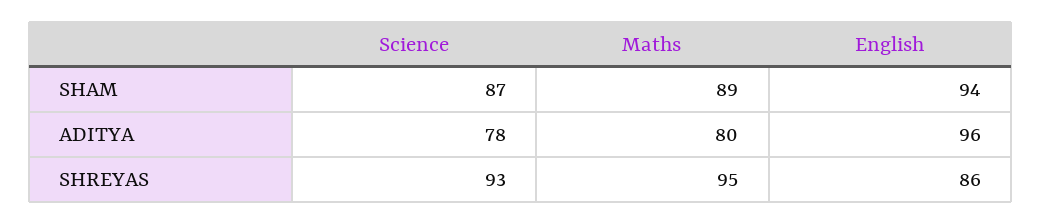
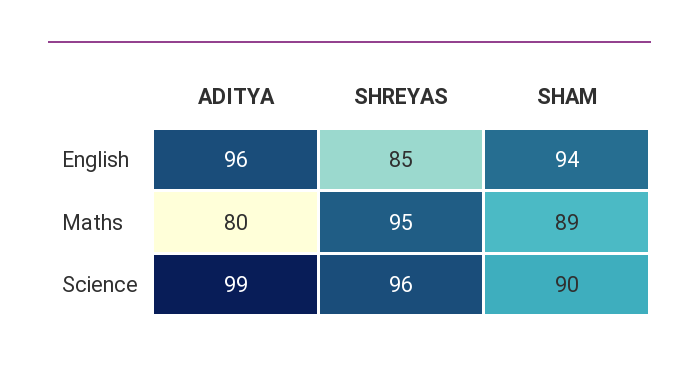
Science, SHAM: 87 -> 90
Science, ADITYA: 78 -> 99
Science, SHREYAS: 93 -> 96
English, SHREYAS: 86 -> 85

